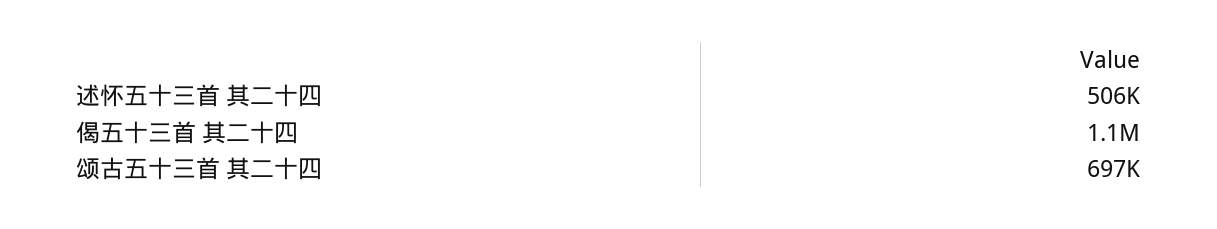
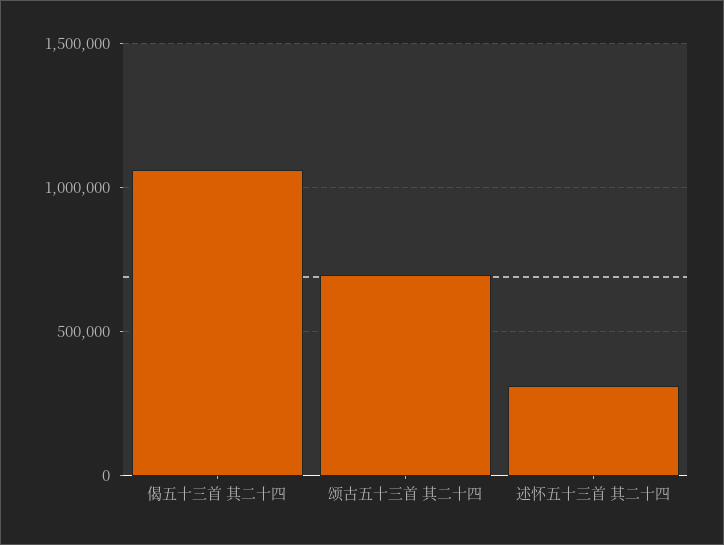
述怀五十三首 其二十四: 506000 -> 300000

